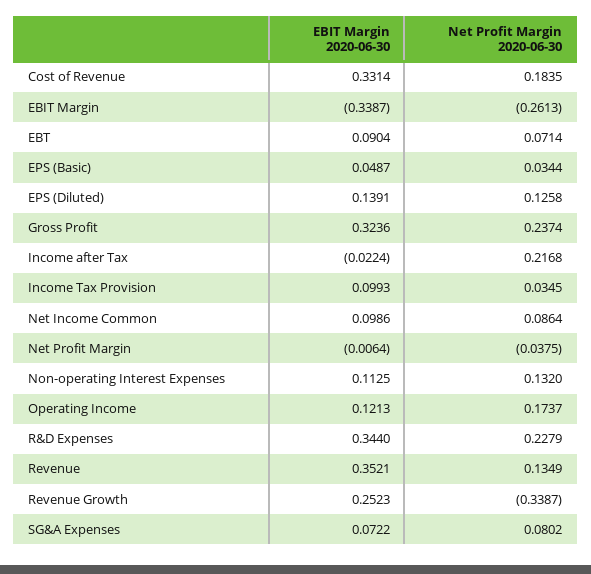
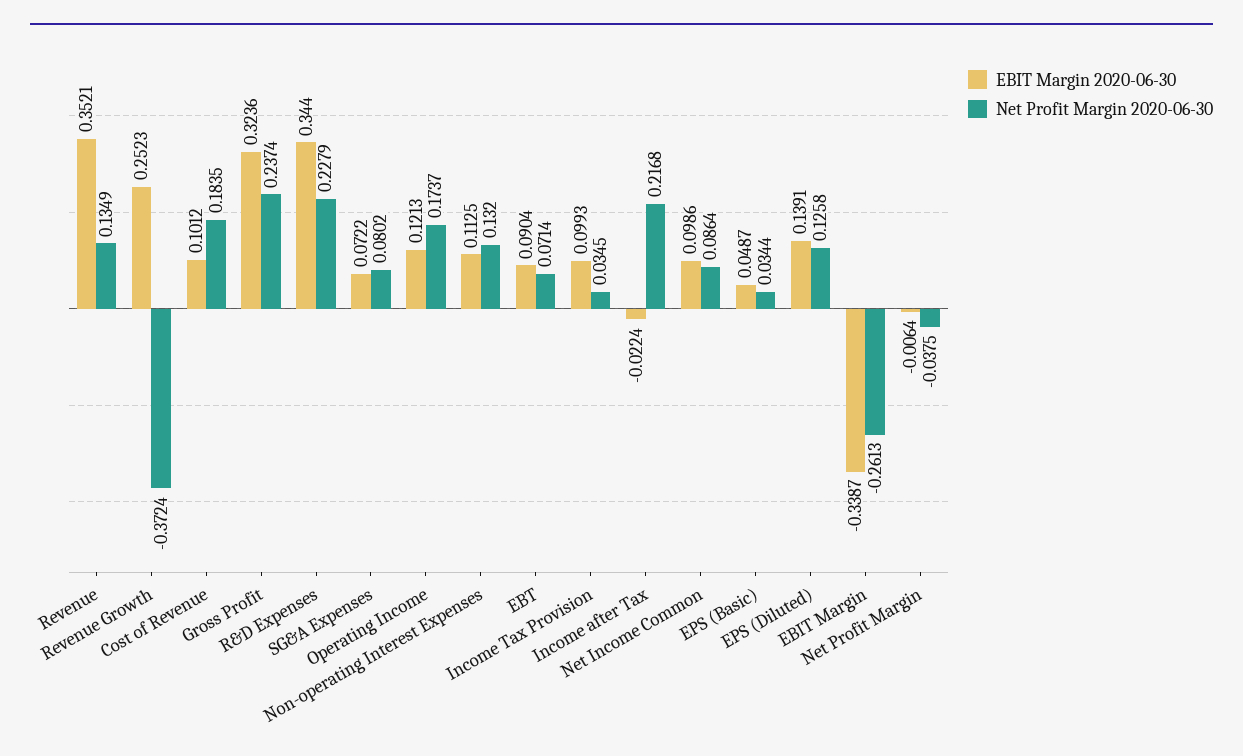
EBIT Margin 2020-06-30, Cost of Revenue: 0.3314 -> 0.1012
Net Profit Margin 2020-06-30, Revenue Growth: -0.3387 -> -0.3724

